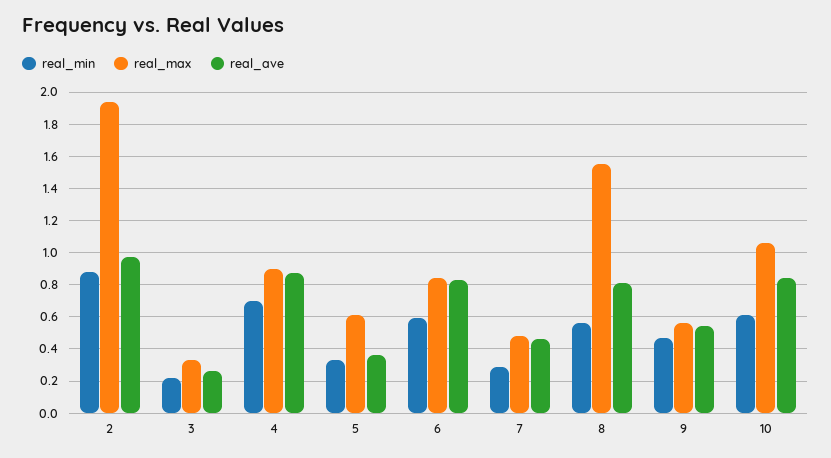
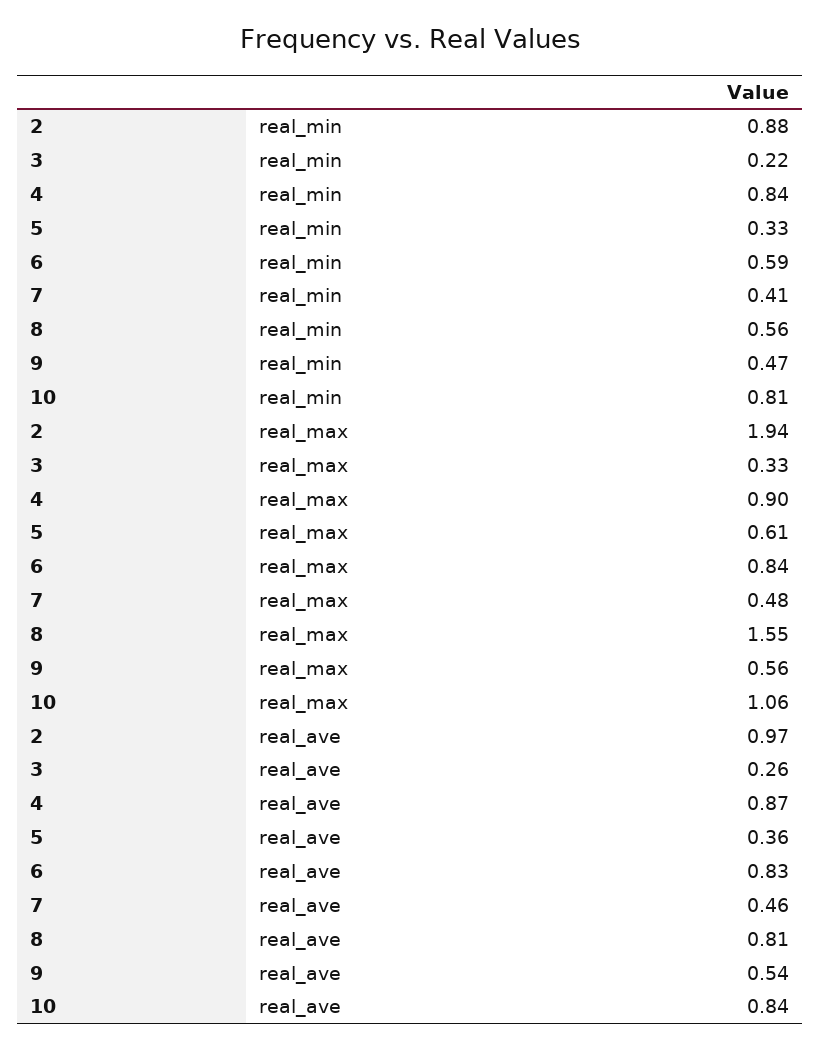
real_min, 4: 0.7 -> 0.84
real_min, 7: 0.3 -> 0.41
real_min, 10: 0.6 -> 0.81

